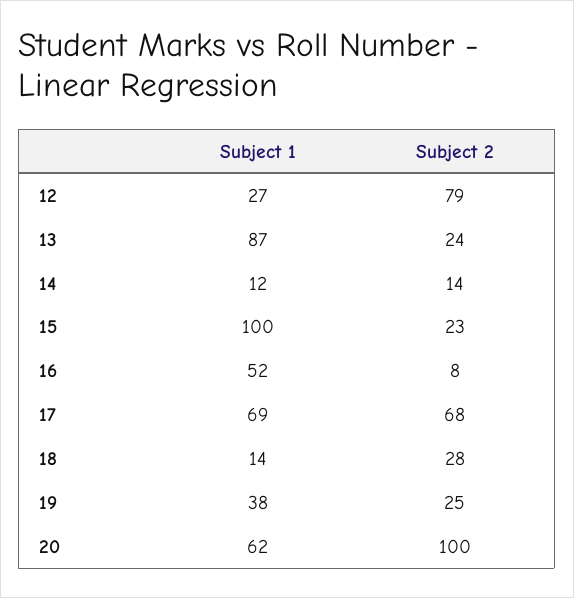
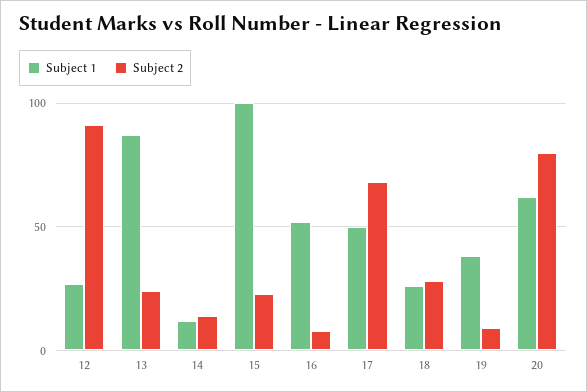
Subject 2, 12: 79 -> 90
Subject 1, 17: 69 -> 50
Subject 1, 18: 14 -> 25
Subject 2, 19: 25 -> 10
Subject 2, 20: 100 -> 80

